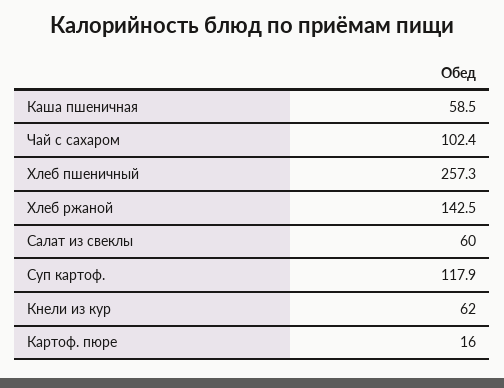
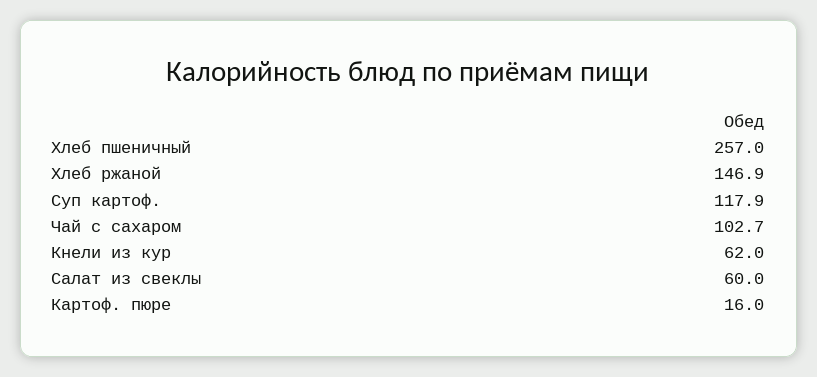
Каша пшеничная: 58.5 -> none
Чай с сахаром: 102.4 -> 102.7
Хлеб пшеничный: 257.3 -> 257
Хлеб ржаной: 142.5 -> 146.9

